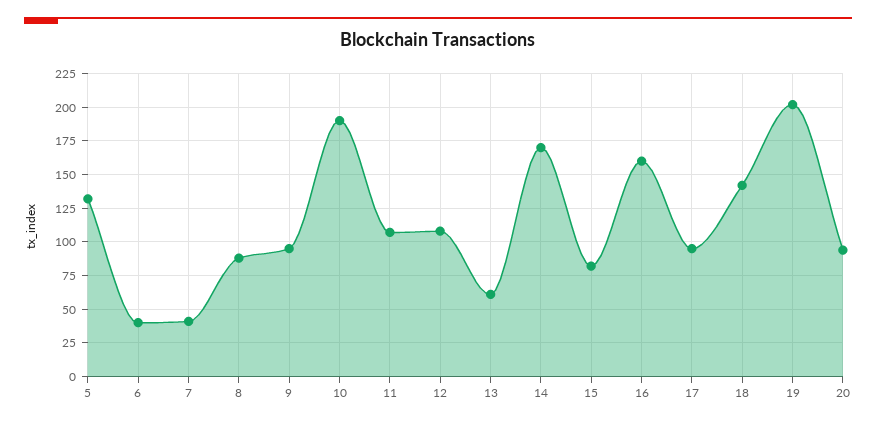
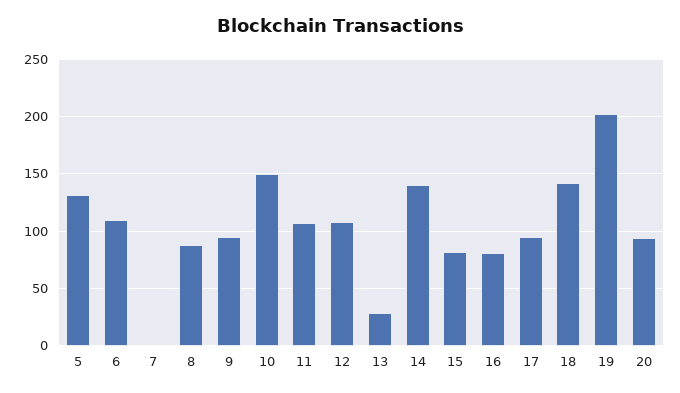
6: 40 -> 110
7: 40 -> 0
10: 190 -> 150
13: 60 -> 30
14: 170 -> 140
16: 160 -> 80

